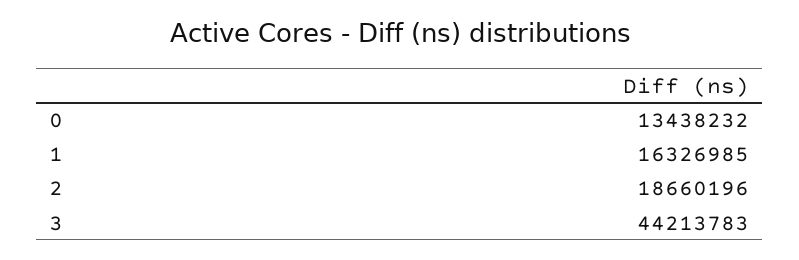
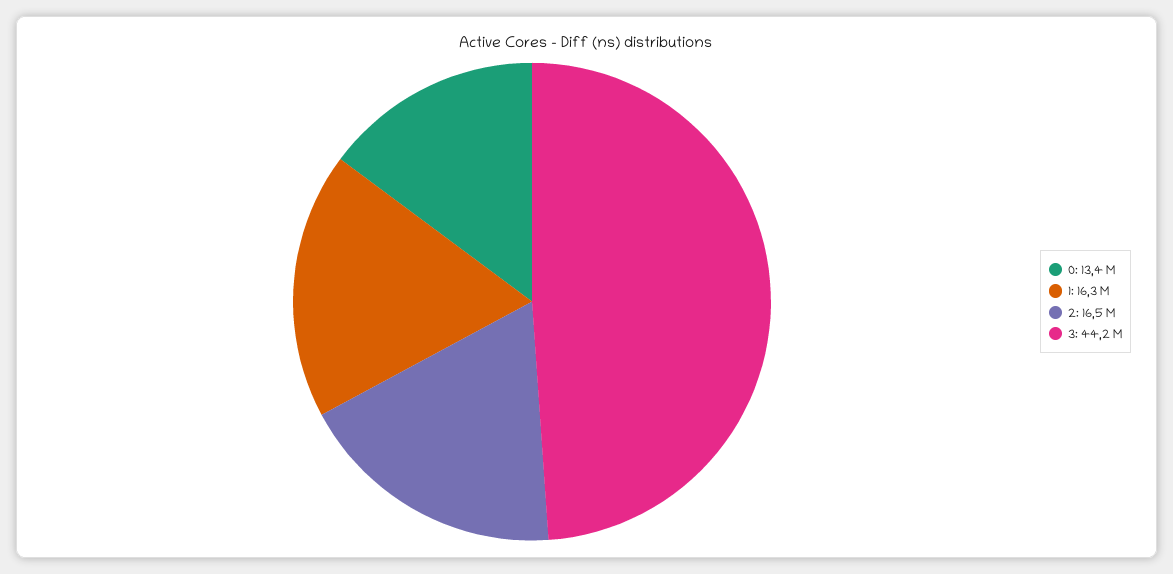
2: 18660196 -> 16500000

